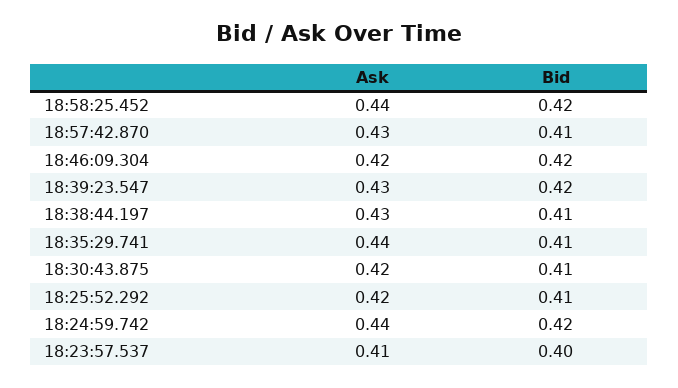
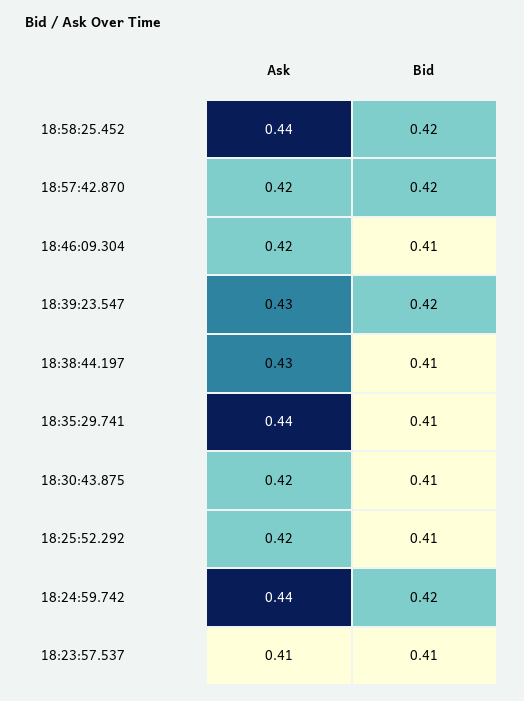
Ask, 18:57:42.870: 0.43 -> 0.42
Bid, 18:57:42.870: 0.41 -> 0.42
Bid, 18:46:09.304: 0.42 -> 0.41
Bid, 18:23:57.537: 0.4 -> 0.41

